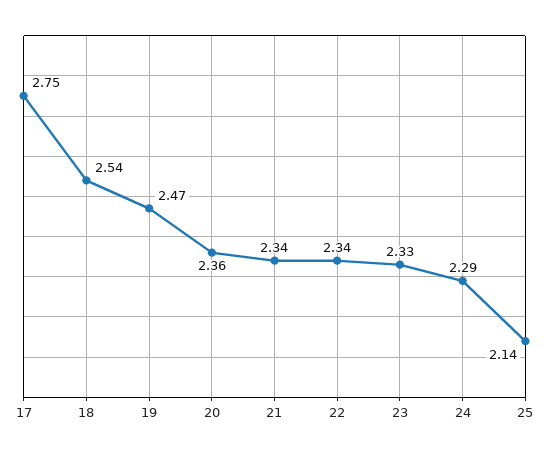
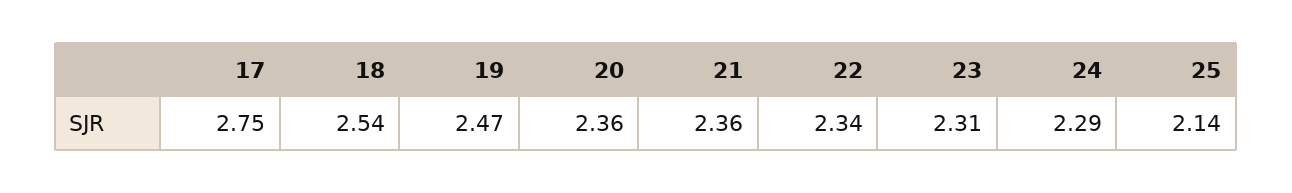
21: 2.34 -> 2.36
23: 2.33 -> 2.31

